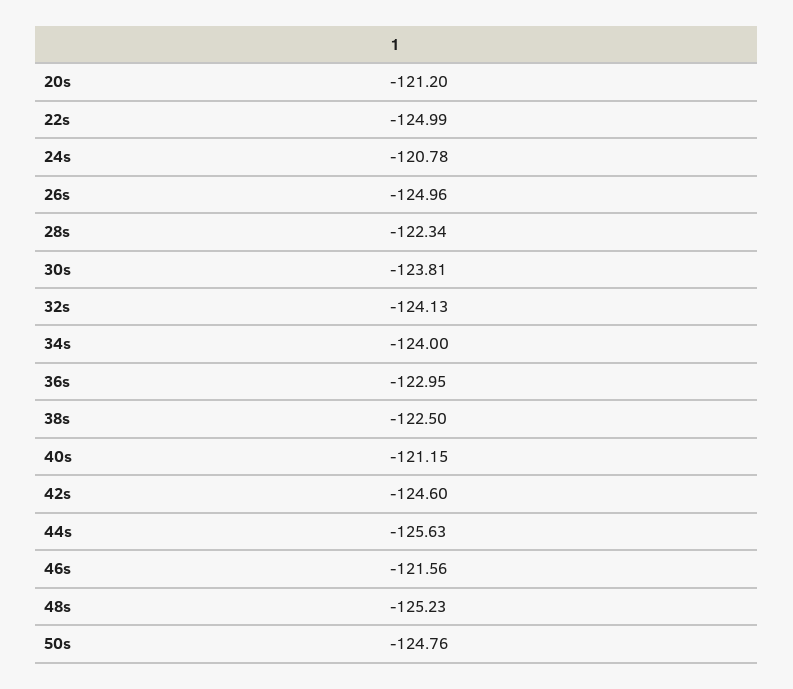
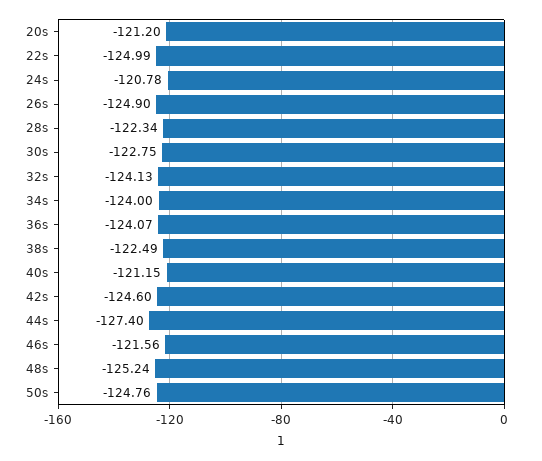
26s: -124.96 -> -124.9
30s: -123.81 -> -122.75
36s: -122.95 -> -124.07
38s: -122.5 -> -122.49
44s: -125.63 -> -127.4
48s: -125.23 -> -125.24

